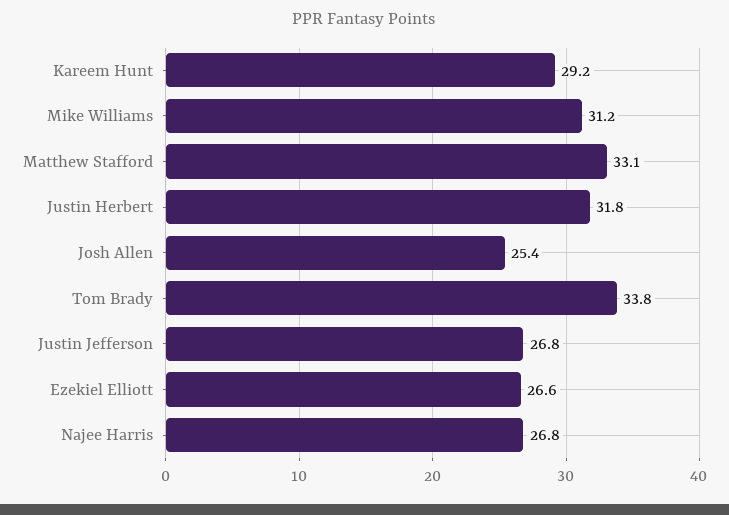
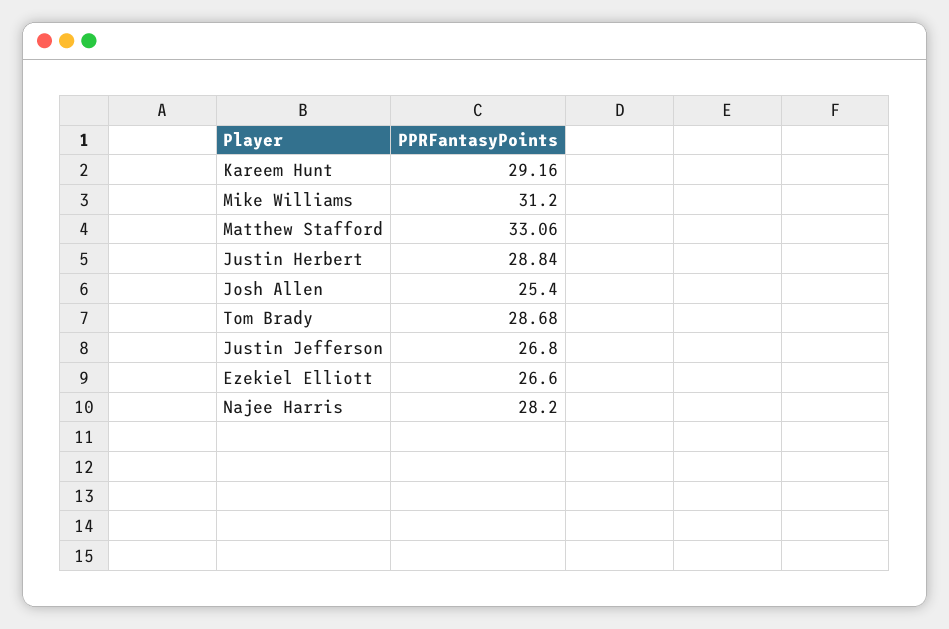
Justin Herbert: 31.8 -> 28.84
Tom Brady: 33.8 -> 28.68
Najee Harris: 26.8 -> 28.2

